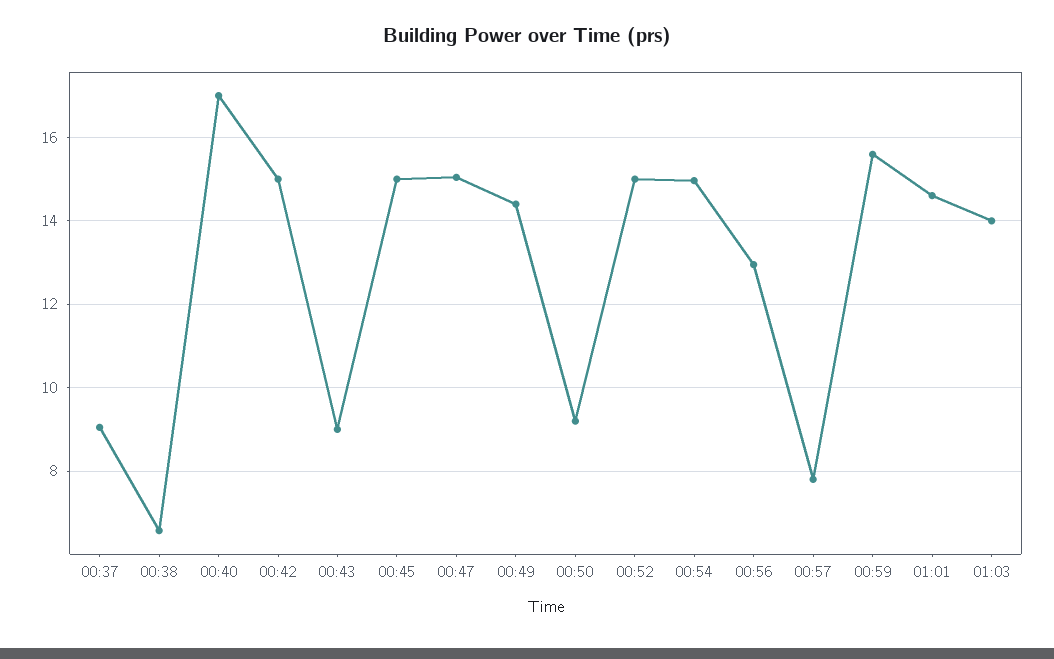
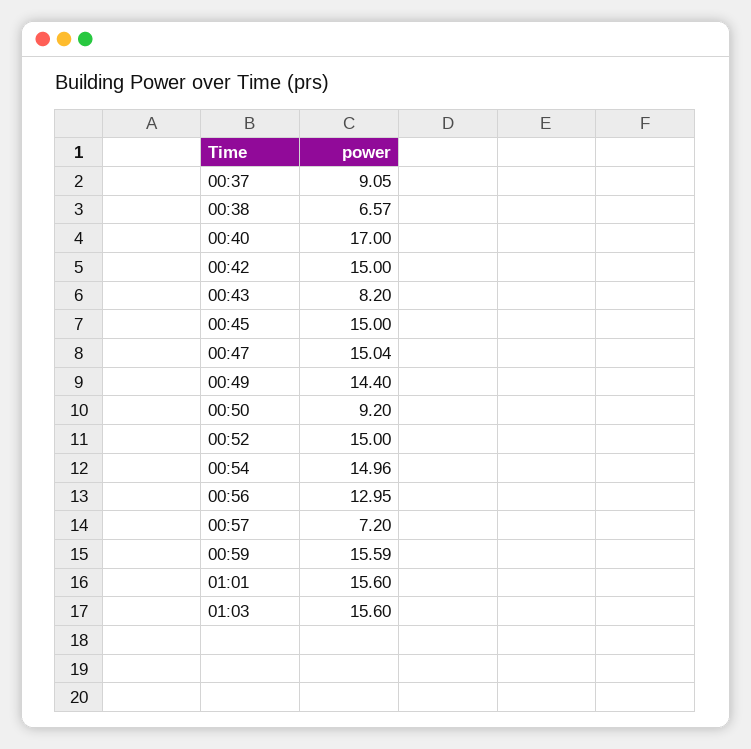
00:43: 9 -> 8.2
00:57: 7.8 -> 7.2
01:01: 14.6 -> 15.6
01:03: 14 -> 15.6

